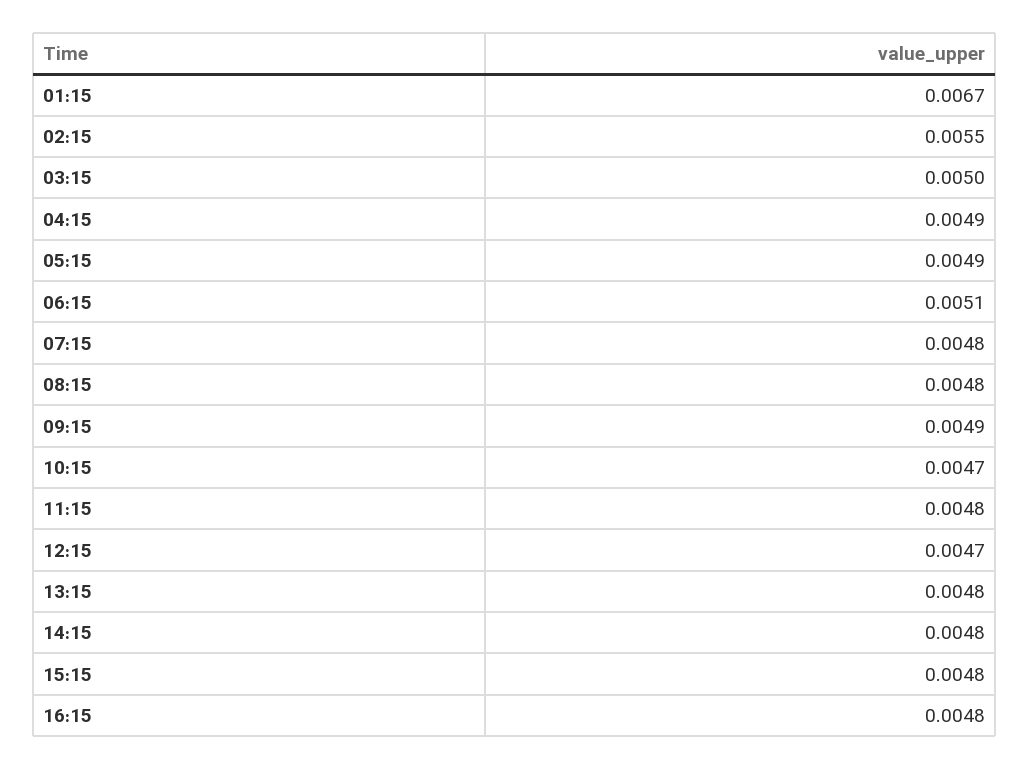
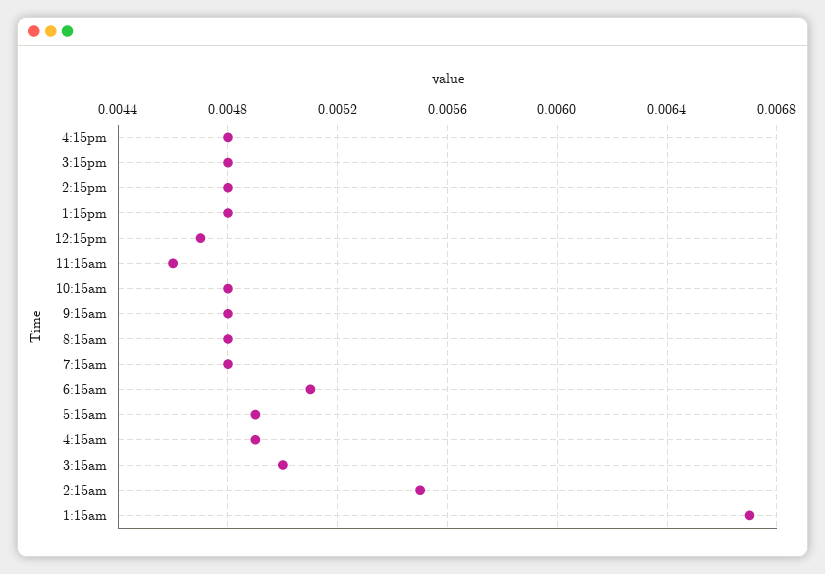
09:15: 0.0049 -> 0.0048
10:15: 0.0047 -> 0.0048
11:15: 0.0048 -> 0.0046

